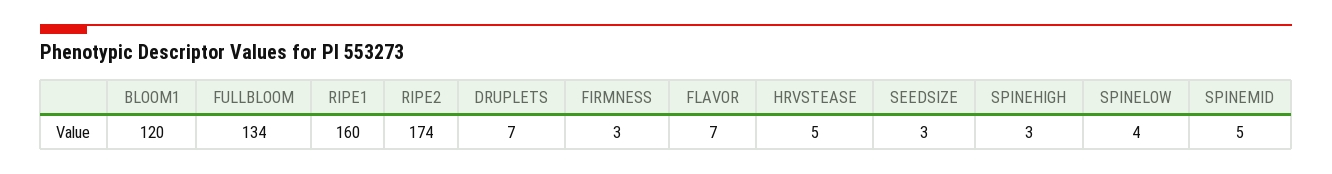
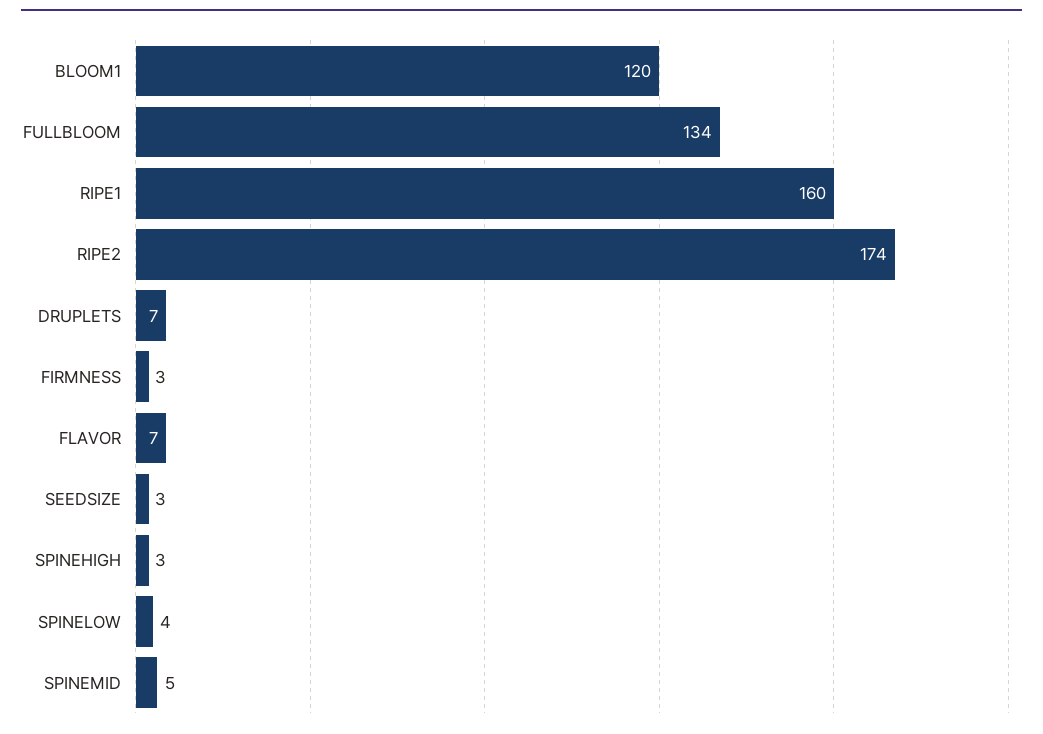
HRVSTEASE: 5 -> none

